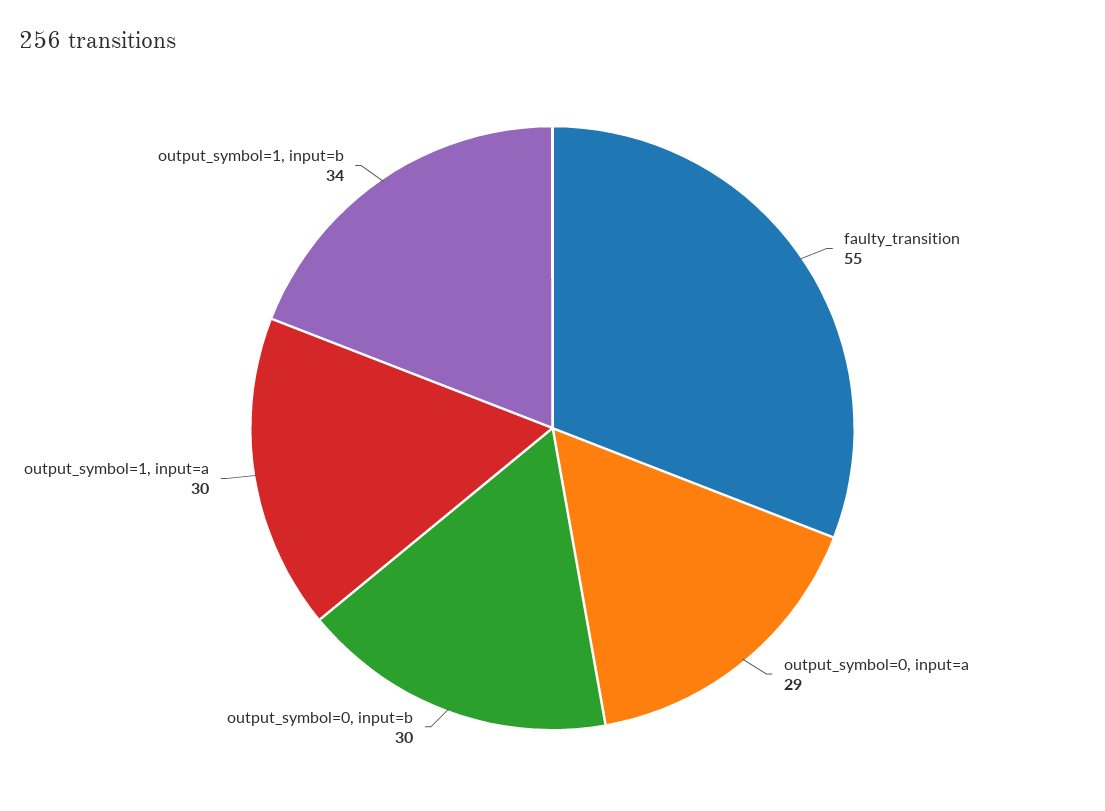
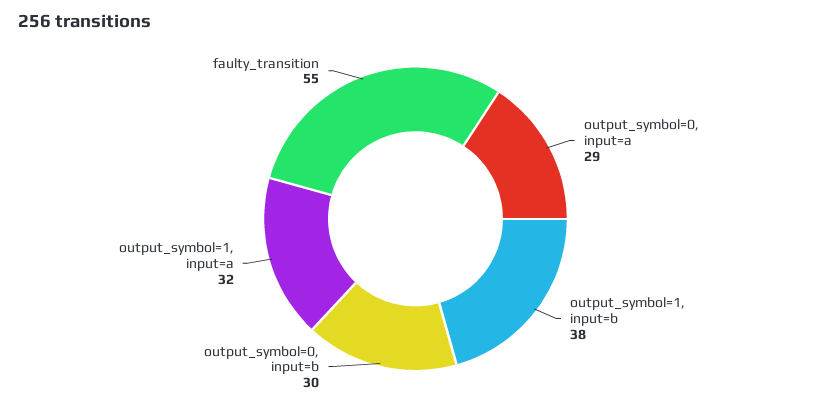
output_symbol=1, input=a: 30 -> 32
output_symbol=1, input=b: 34 -> 38

